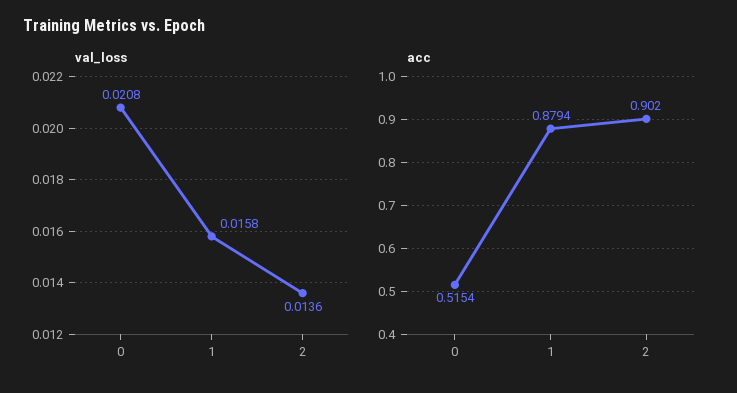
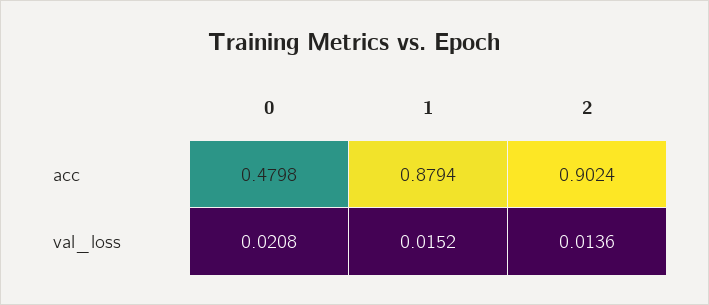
val_loss, 1: 0.0158 -> 0.0152
acc, 0: 0.5154 -> 0.4798
acc, 2: 0.902 -> 0.9024

